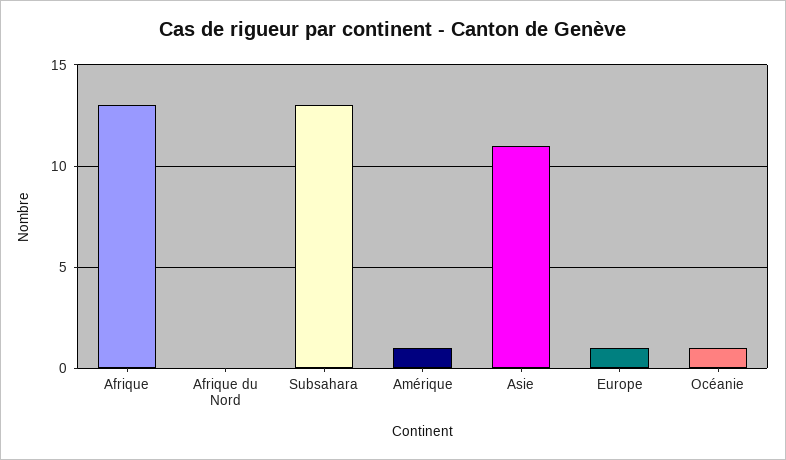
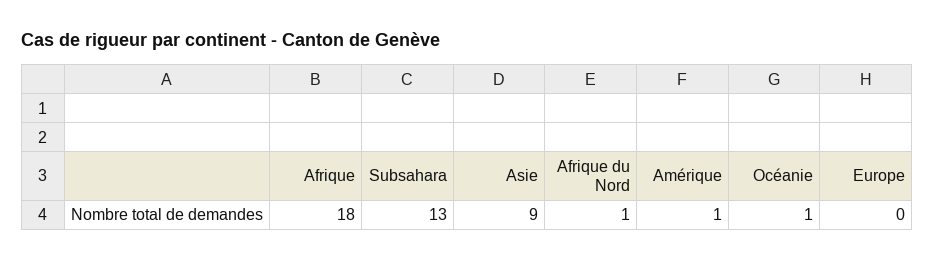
Afrique: 13 -> 18
Afrique du Nord: 0 -> 1
Asie: 11 -> 9
Europe: 1 -> 0

